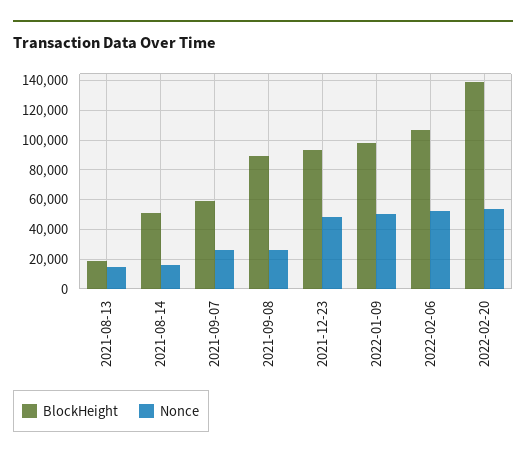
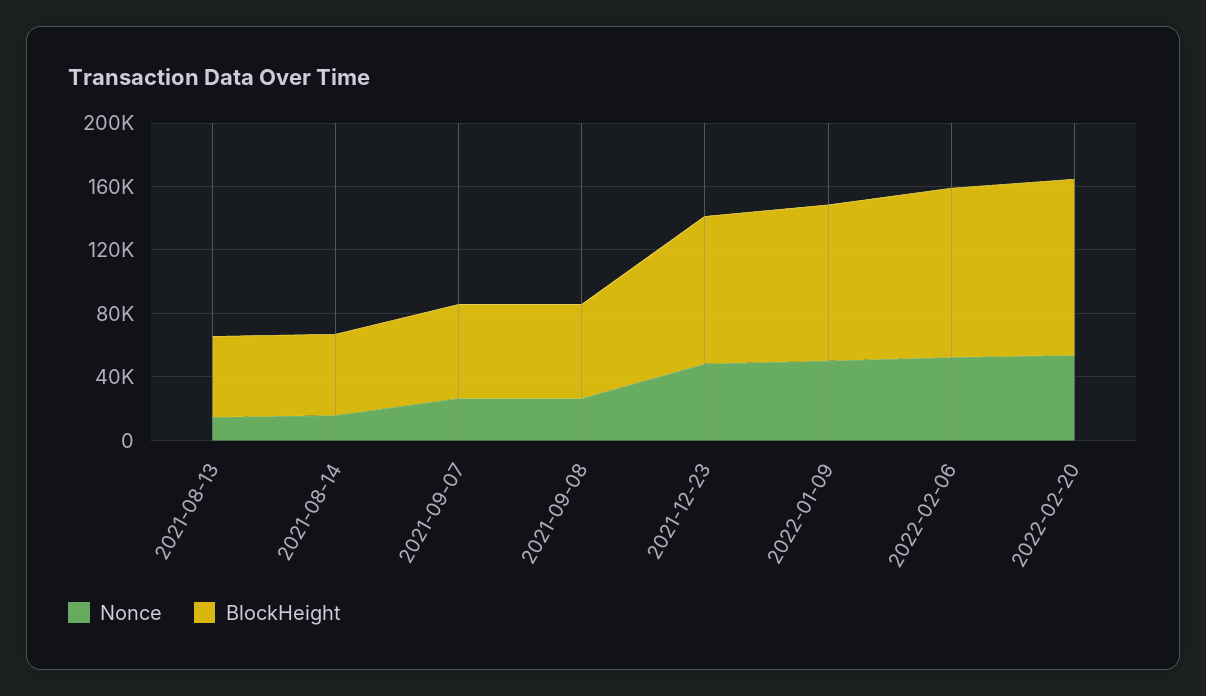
BlockHeight, 2021-08-13: 20000 -> 50000
BlockHeight, 2021-09-08: 90000 -> 60000
BlockHeight, 2022-02-20: 140000 -> 110000

